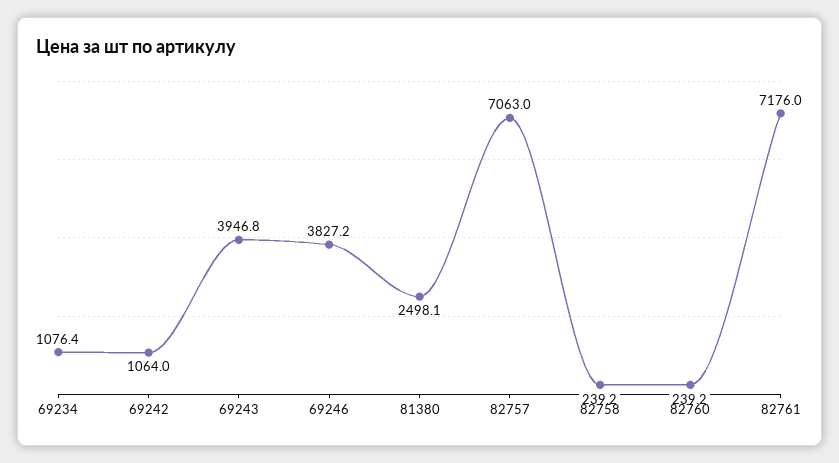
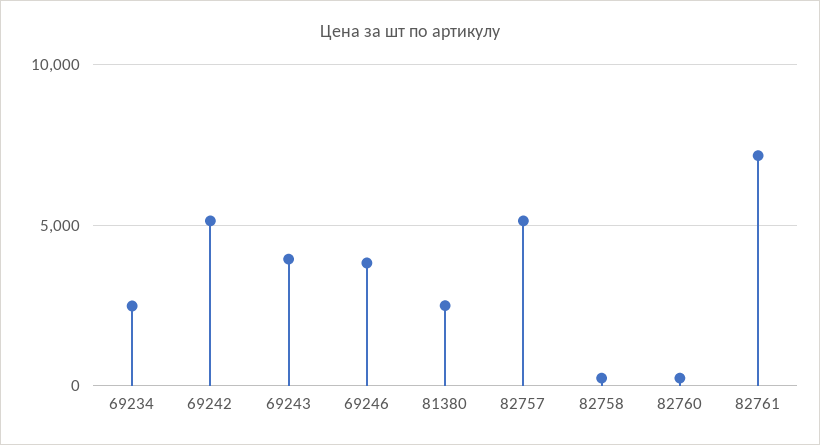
69234: 1076.4 -> 2500
69242: 1064 -> 5000
82757: 7063 -> 5000

